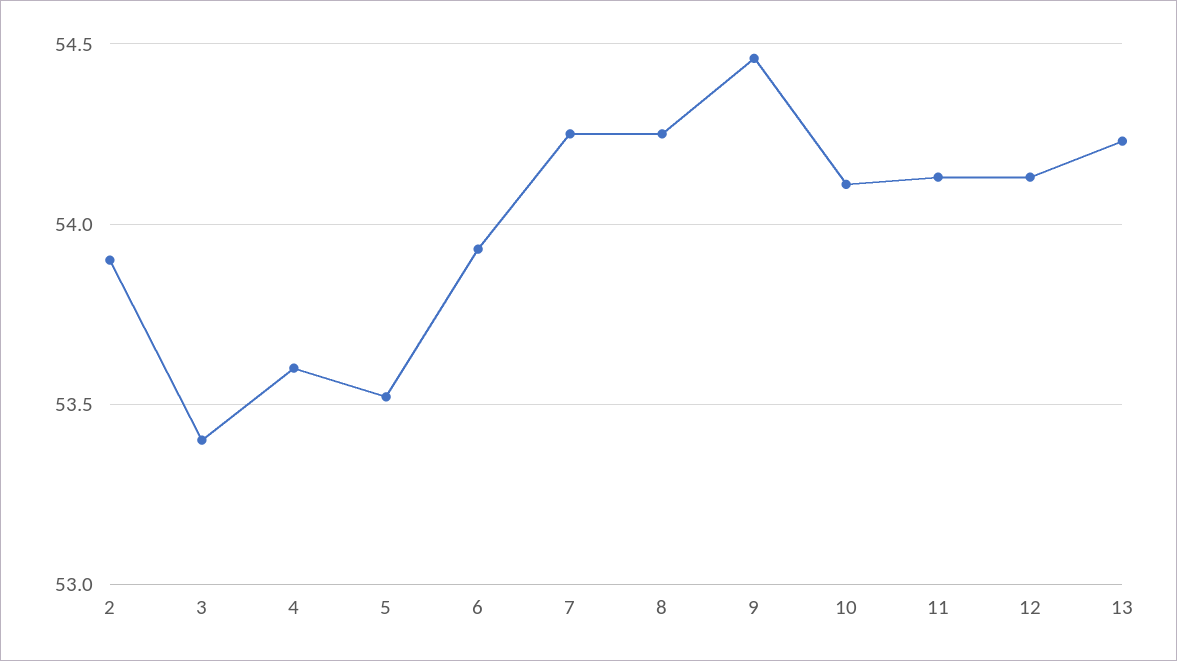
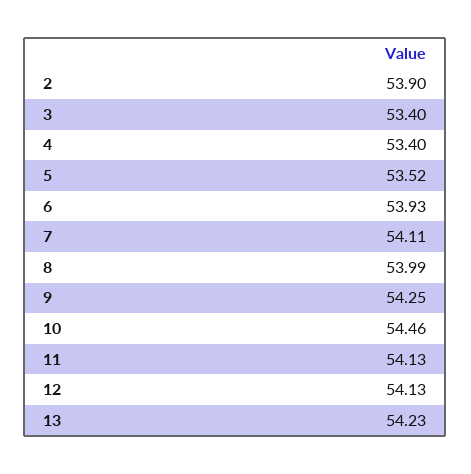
4: 53.6 -> 53.4
7: 54.25 -> 54.11
8: 54.25 -> 53.99
9: 54.45 -> 54.25
10: 54.1 -> 54.46

